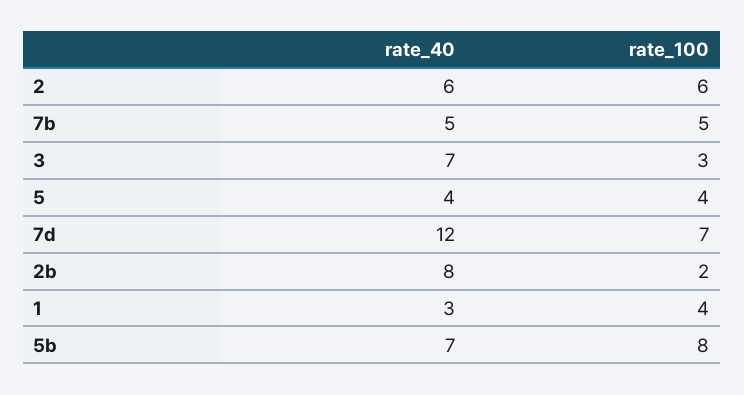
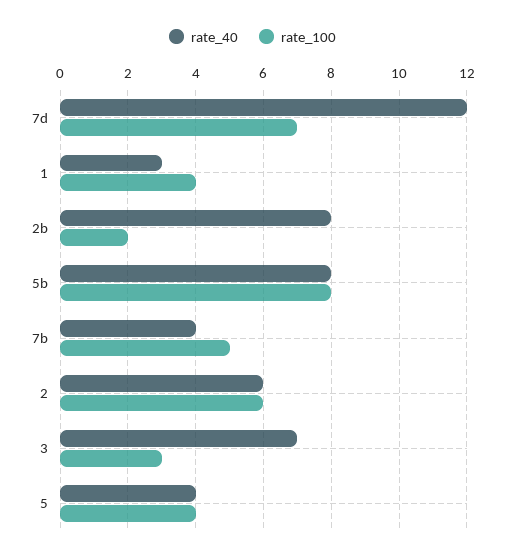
rate_40, 7b: 5 -> 4
rate_40, 5b: 7 -> 8

